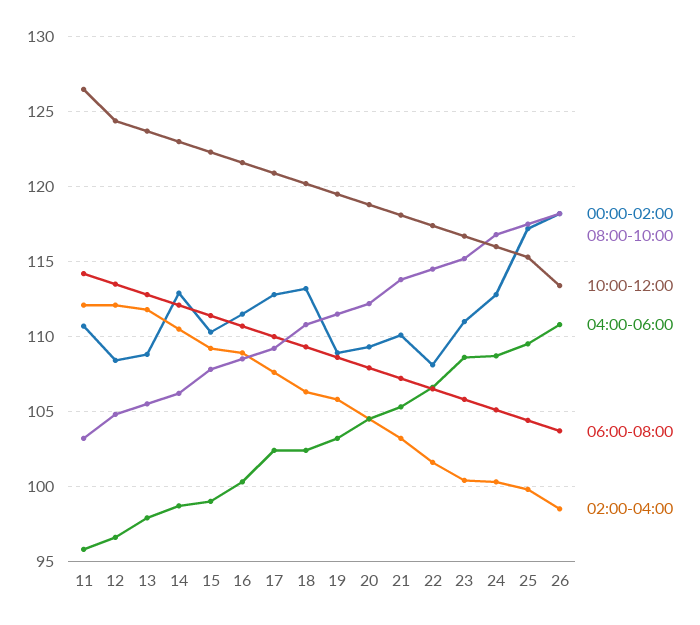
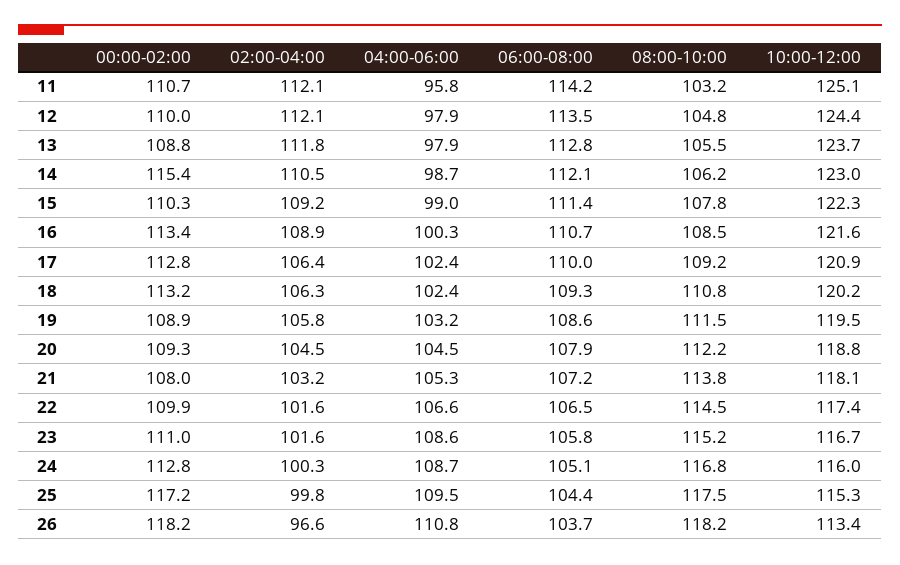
10:00-12:00, 11: 126.5 -> 125.1
00:00-02:00, 12: 108.5 -> 110
04:00-06:00, 12: 96.5 -> 97.9
00:00-02:00, 14: 113 -> 115.4
00:00-02:00, 16: 111.5 -> 113.4
02:00-04:00, 17: 107.5 -> 106.4
00:00-02:00, 21: 110 -> 108
00:00-02:00, 22: 108 -> 109.9
02:00-04:00, 23: 100.5 -> 101.6
02:00-04:00, 26: 98.5 -> 96.6

